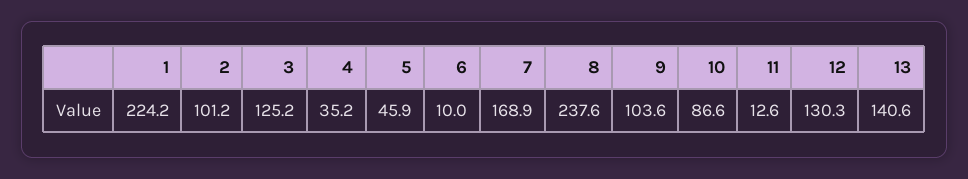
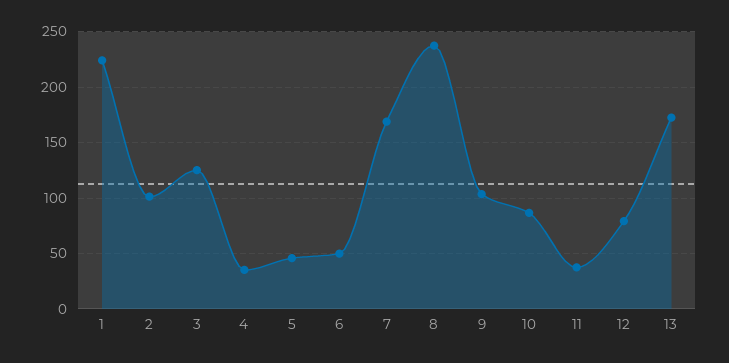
6: 10 -> 50
11: 12.6 -> 40
12: 130.3 -> 80
13: 140.6 -> 170

